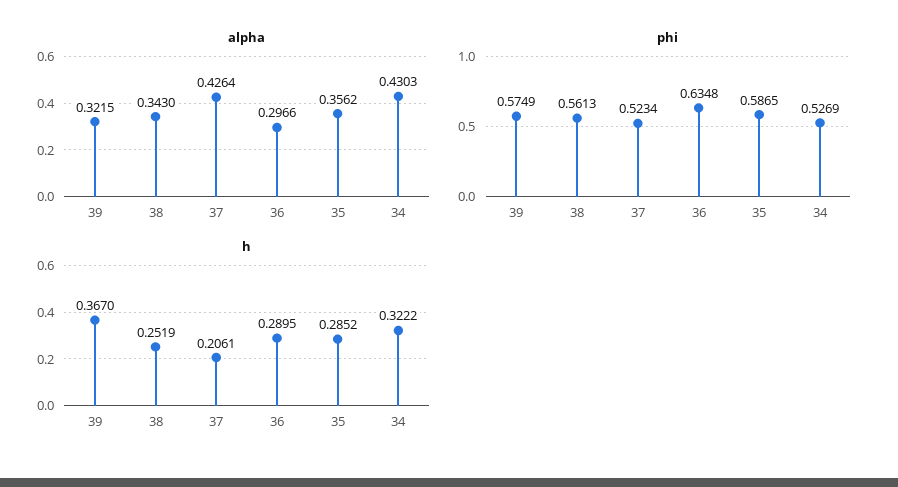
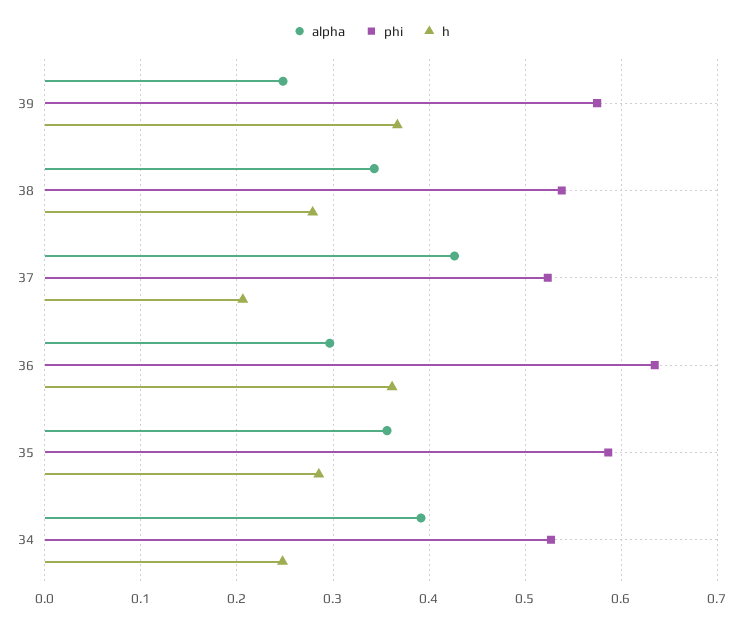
alpha, 39: 0.3215 -> 0.25
alpha, 34: 0.4303 -> 0.39
phi, 38: 0.5613 -> 0.54
h, 38: 0.2519 -> 0.28
h, 36: 0.2895 -> 0.36
h, 34: 0.3222 -> 0.25

